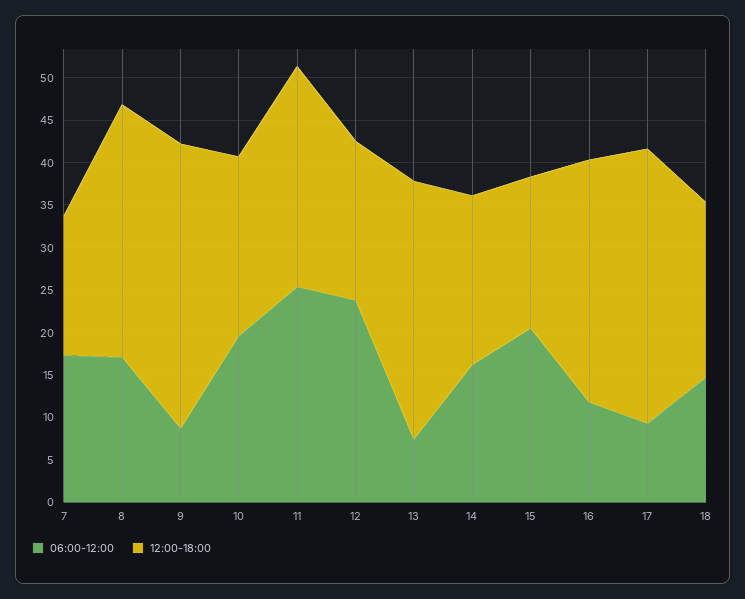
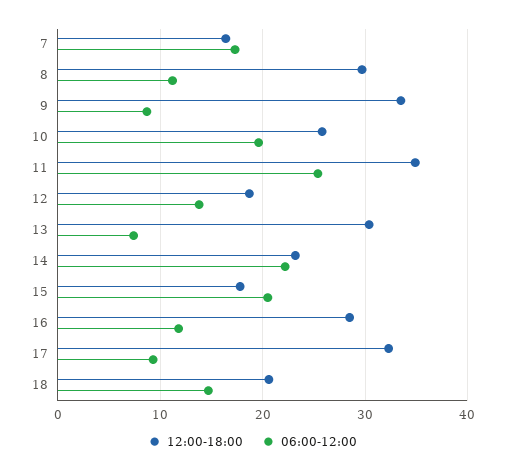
06:00-12:00, 8: 17 -> 11
12:00-18:00, 10: 21 -> 26
12:00-18:00, 11: 26 -> 35
06:00-12:00, 12: 24 -> 14
06:00-12:00, 14: 16 -> 22
12:00-18:00, 14: 20 -> 23

